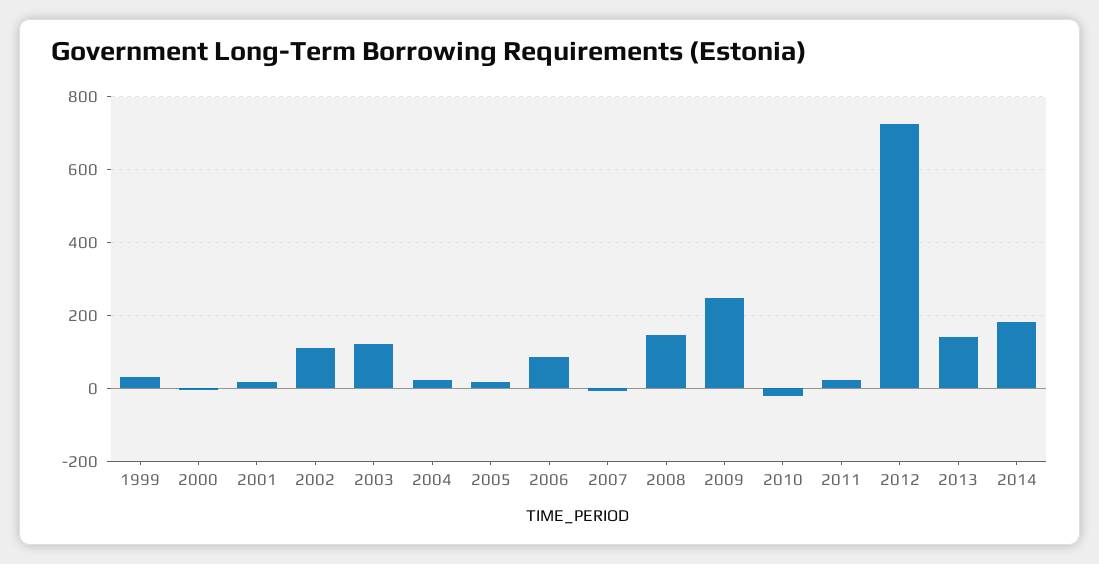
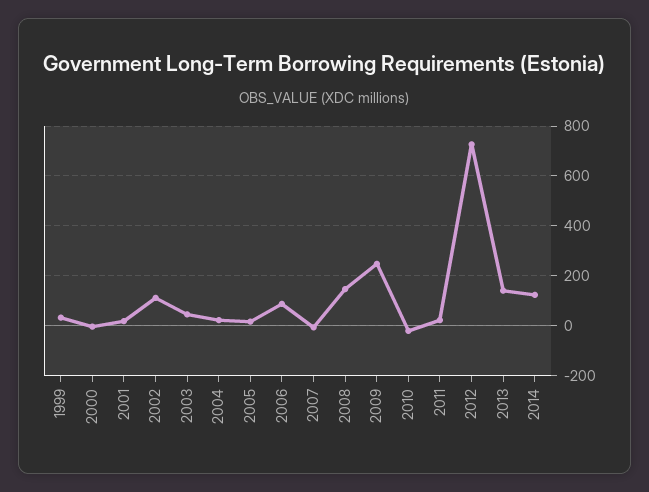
2003: 120 -> 50
2014: 180 -> 125

